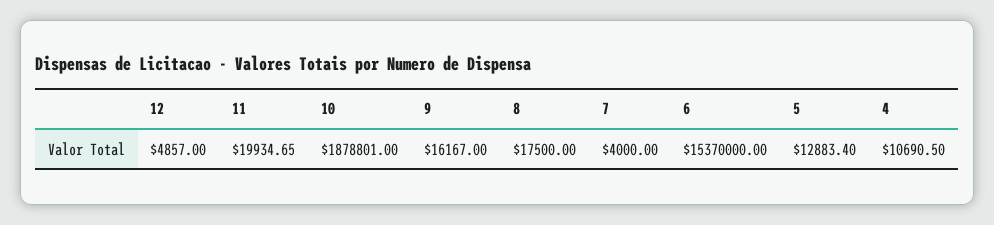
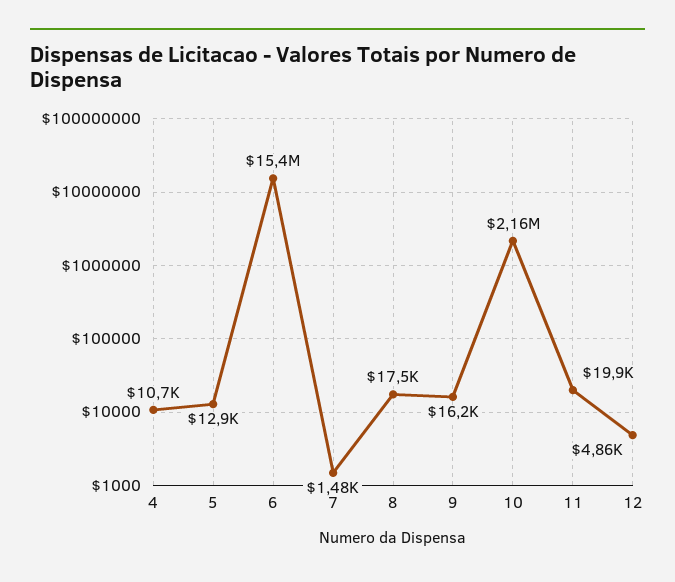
10: 1878801 -> 2160000
7: 4000 -> 1480

